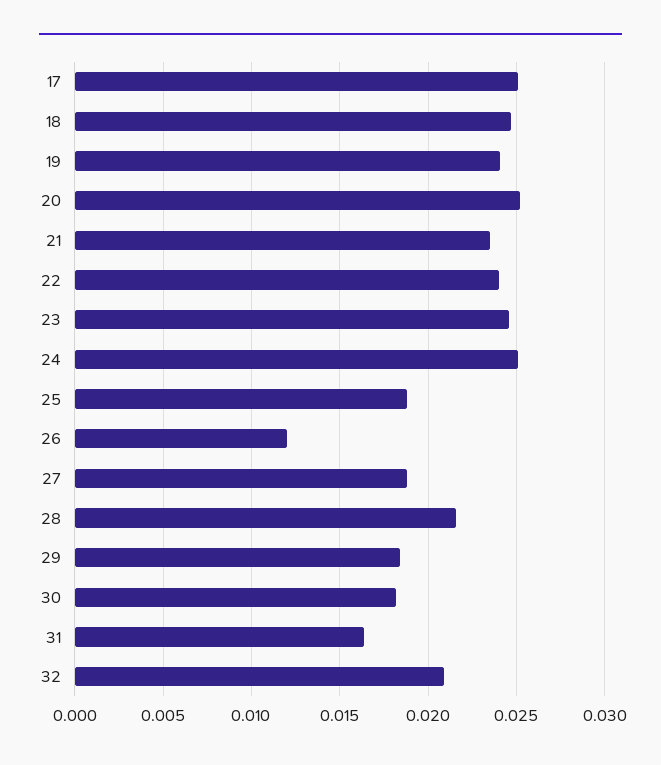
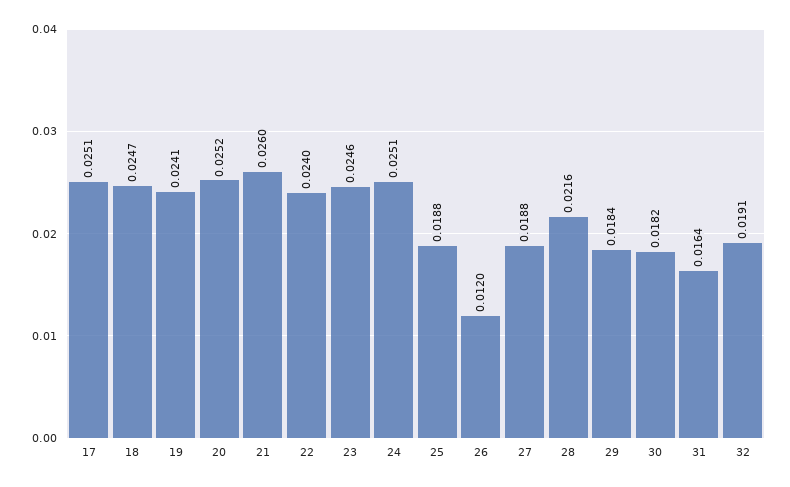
21: 0.0235 -> 0.026
32: 0.021 -> 0.0191

